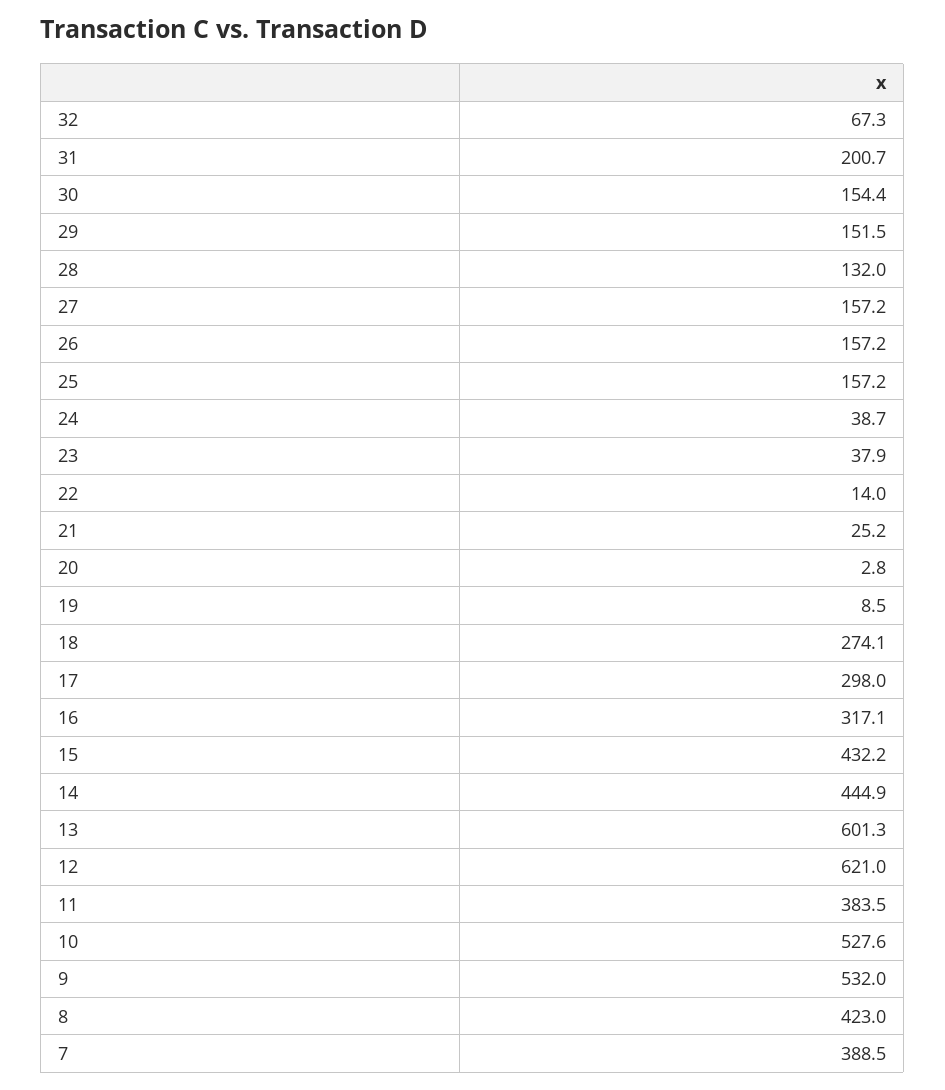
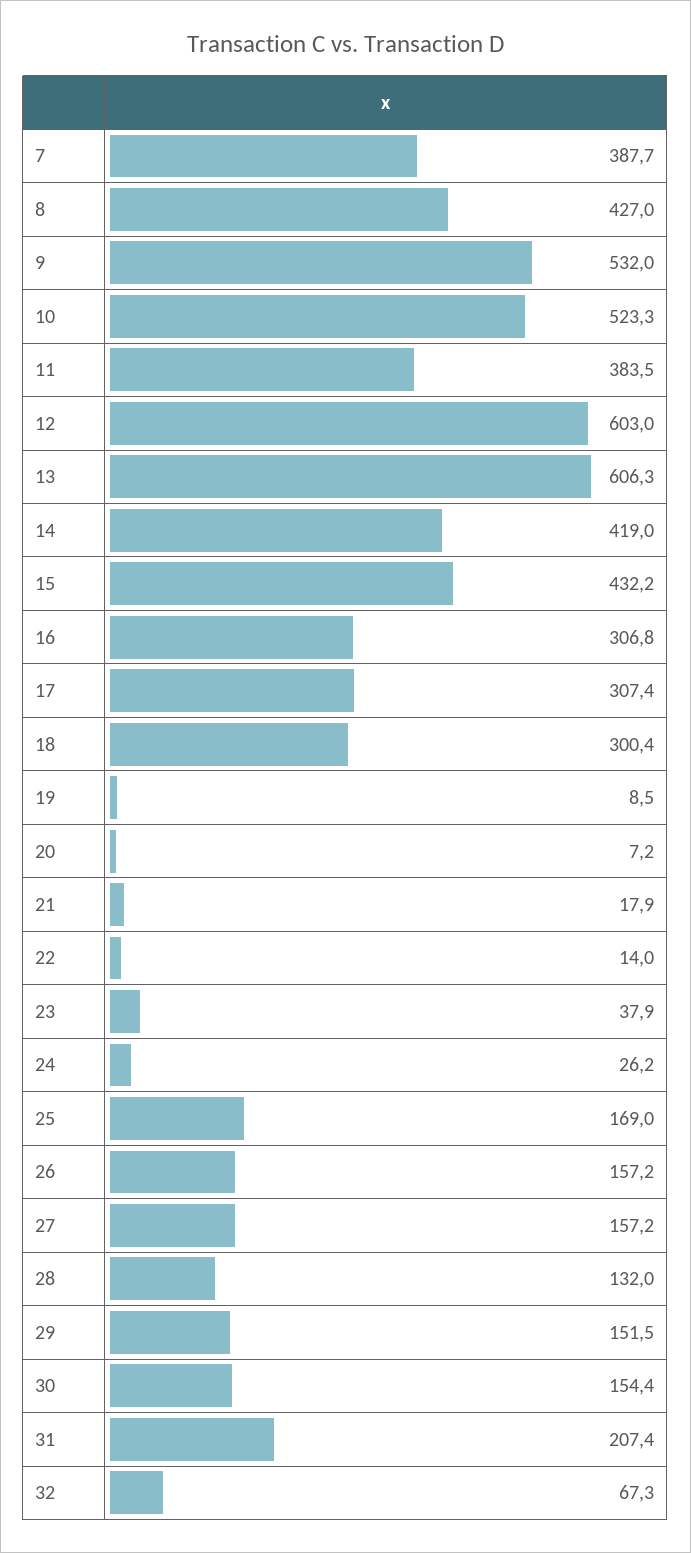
31: 200.7 -> 207.4
25: 157.2 -> 169
24: 38.7 -> 26.2
21: 25.2 -> 17.9
20: 2.8 -> 7.2
18: 274.1 -> 300.4
17: 298 -> 307.4
16: 317.1 -> 306.8
14: 444.9 -> 419
13: 601.3 -> 606.3
12: 621 -> 603
10: 527.6 -> 523.3
8: 423 -> 427
7: 388.5 -> 387.7

